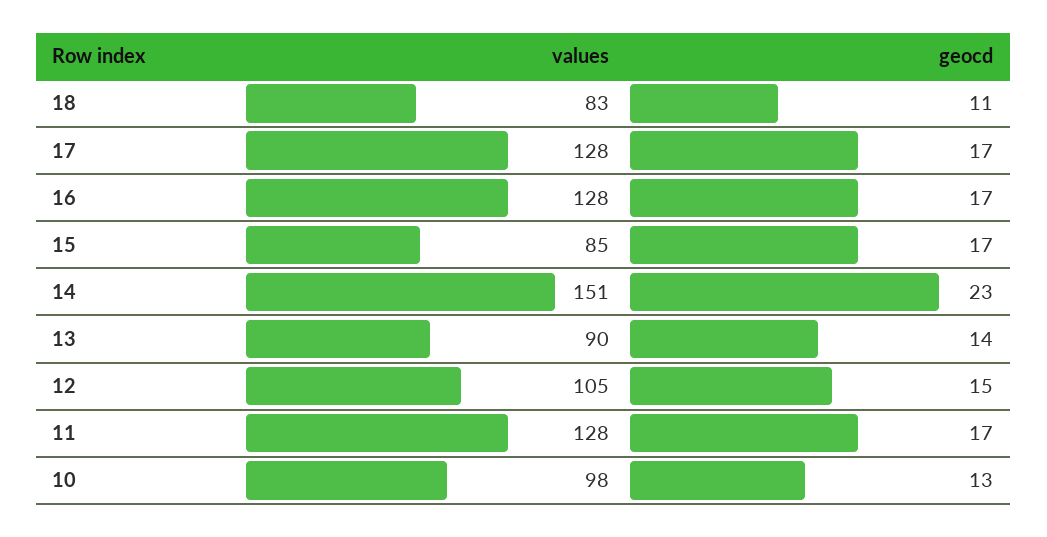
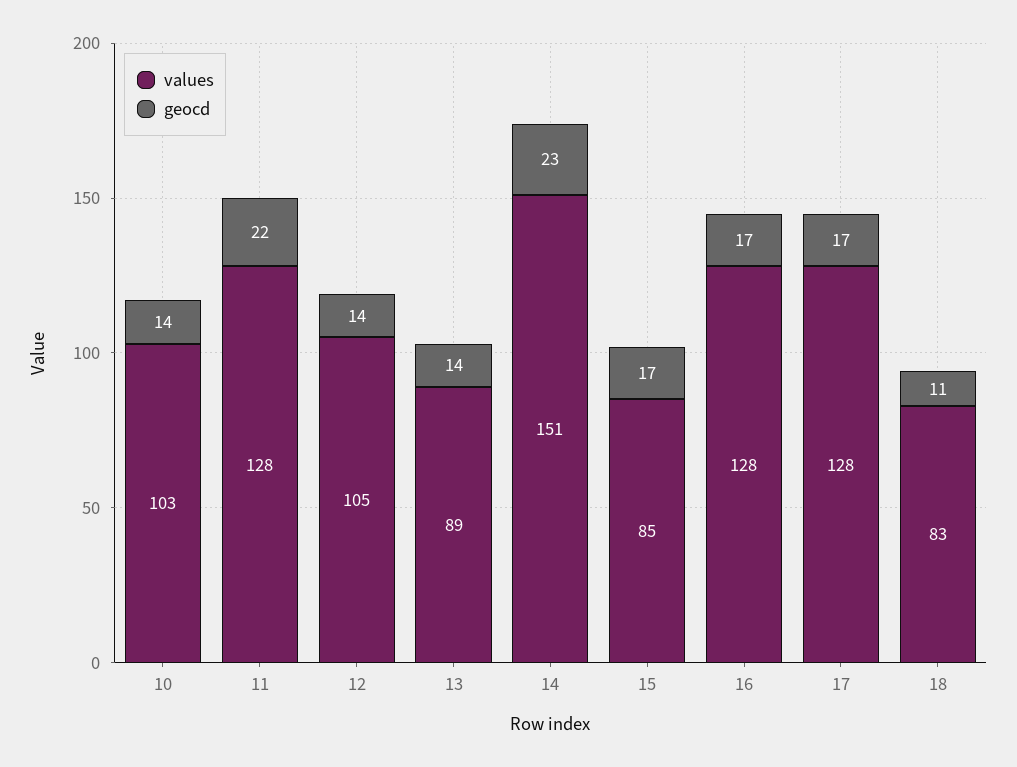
values, 13: 90 -> 89
geocd, 12: 15 -> 14
geocd, 11: 17 -> 22
values, 10: 98 -> 103
geocd, 10: 13 -> 14

